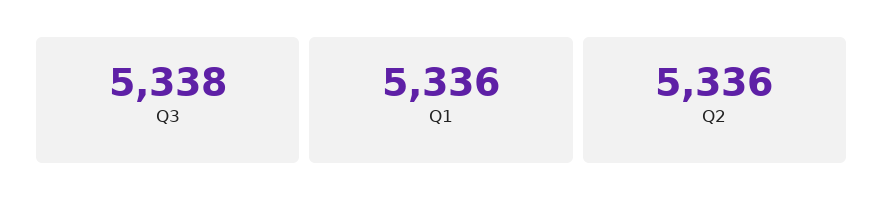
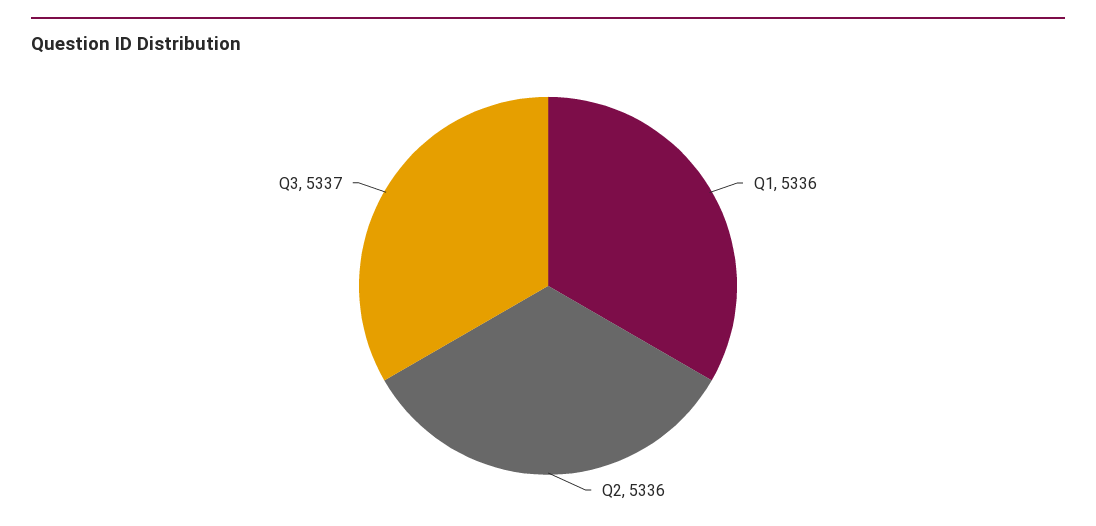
Q3: 5338 -> 5337

